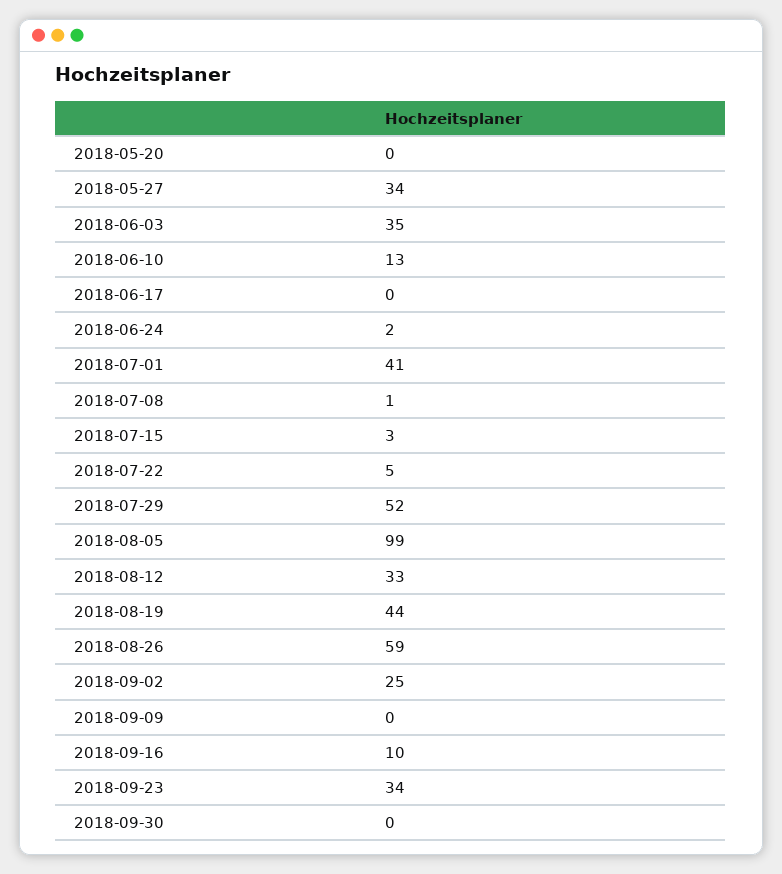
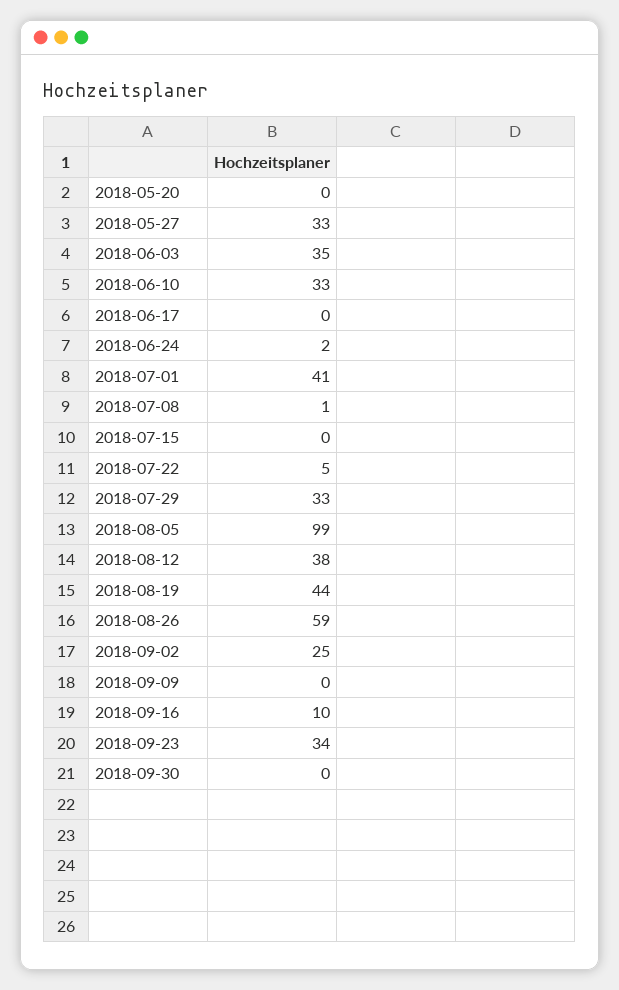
2018-05-27: 34 -> 33
2018-06-10: 13 -> 33
2018-07-15: 3 -> 0
2018-07-29: 52 -> 33
2018-08-12: 33 -> 38

